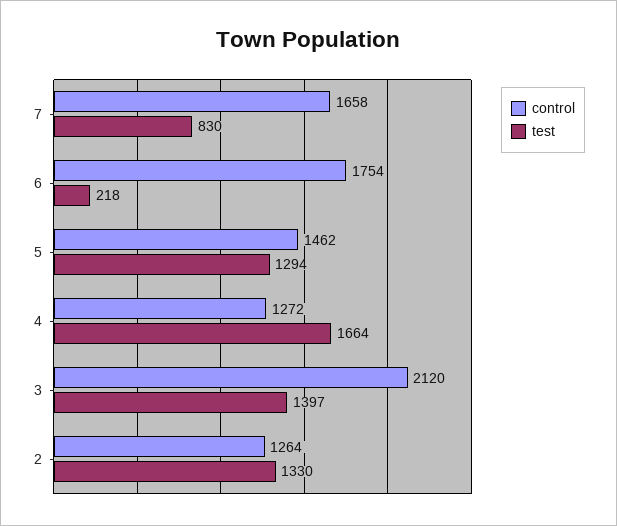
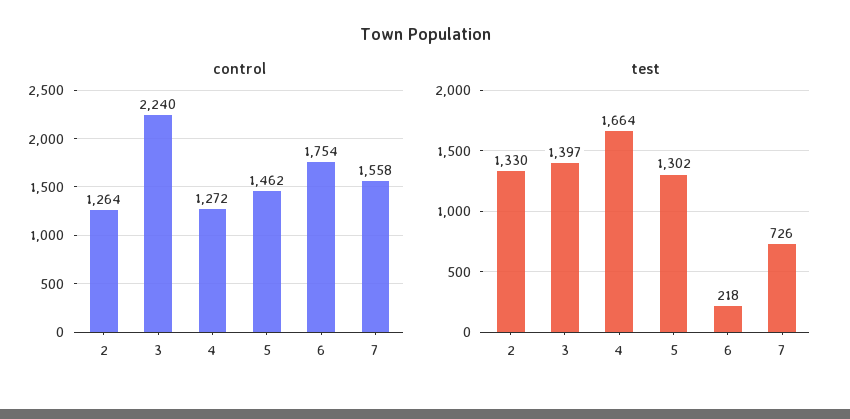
control, 7: 1658 -> 1558
test, 7: 830 -> 726
test, 5: 1294 -> 1302
control, 3: 2120 -> 2240

